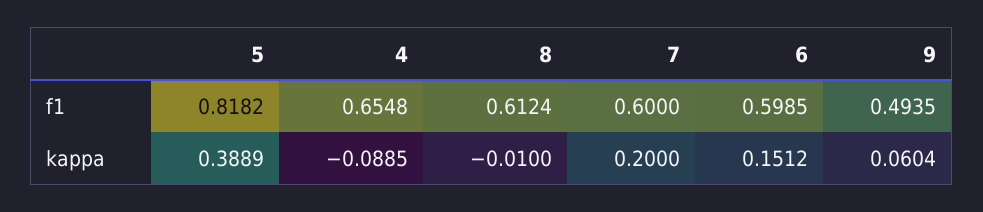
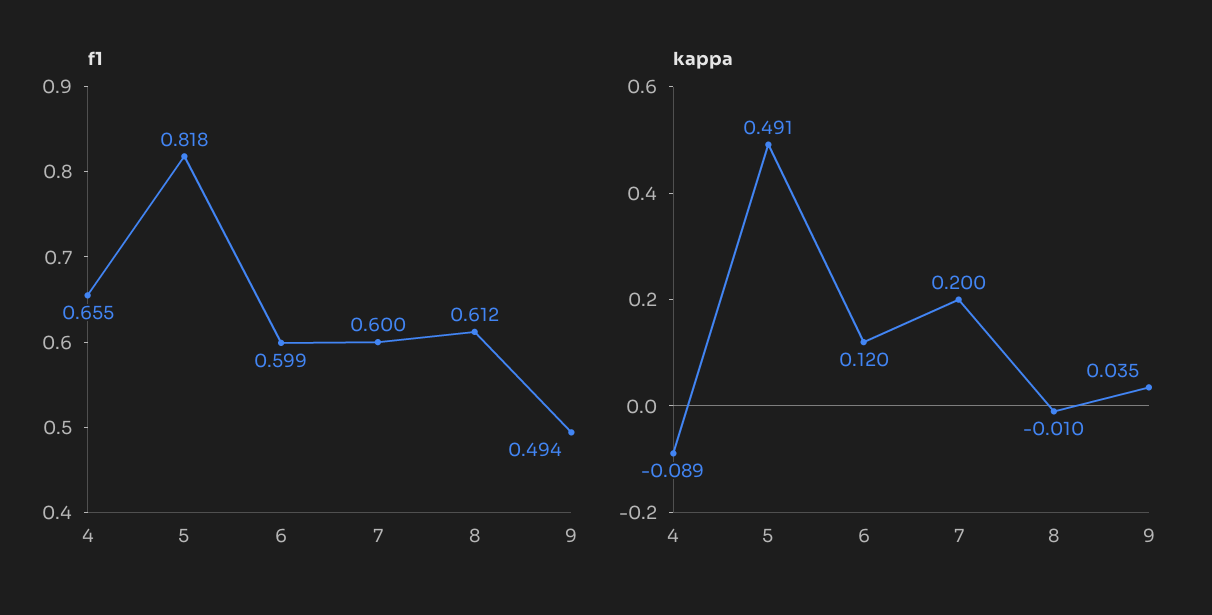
kappa, 5: 0.3889 -> 0.491
kappa, 6: 0.1512 -> 0.12
kappa, 9: 0.0604 -> 0.035

